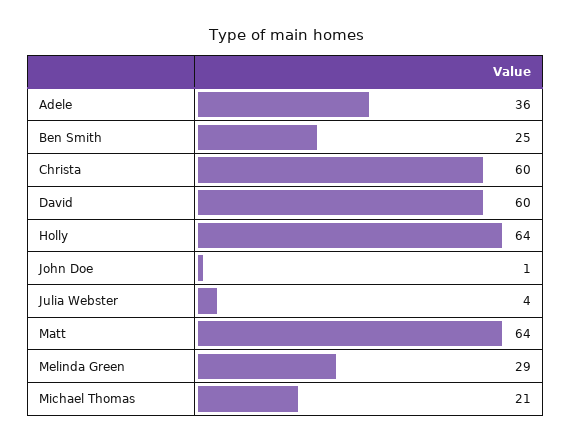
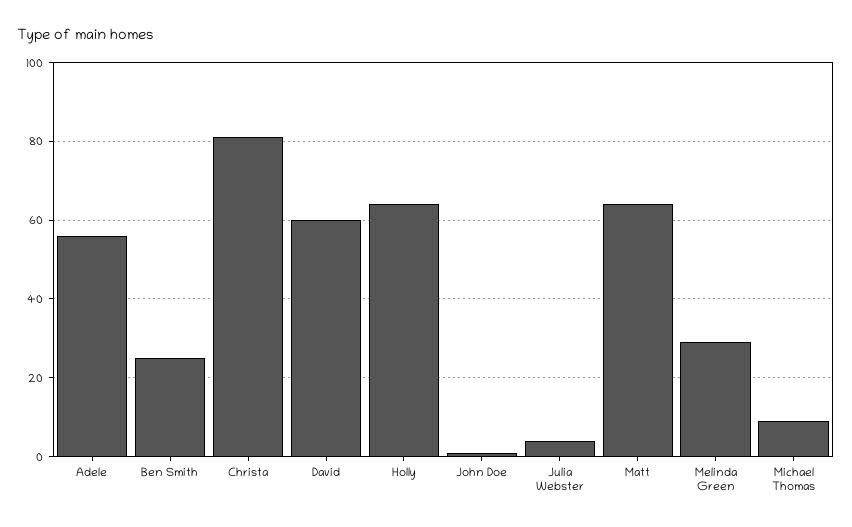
Adele: 36 -> 55
Christa: 60 -> 80
Michael Thomas: 21 -> 10

